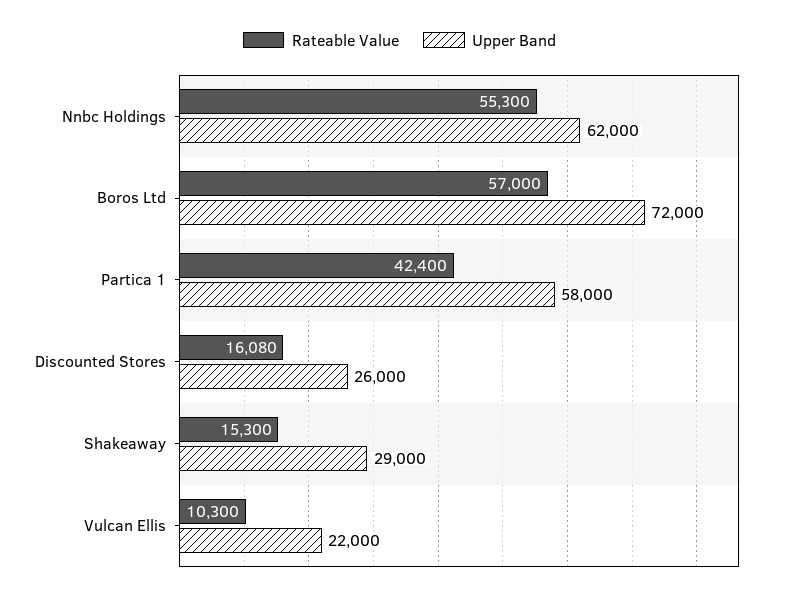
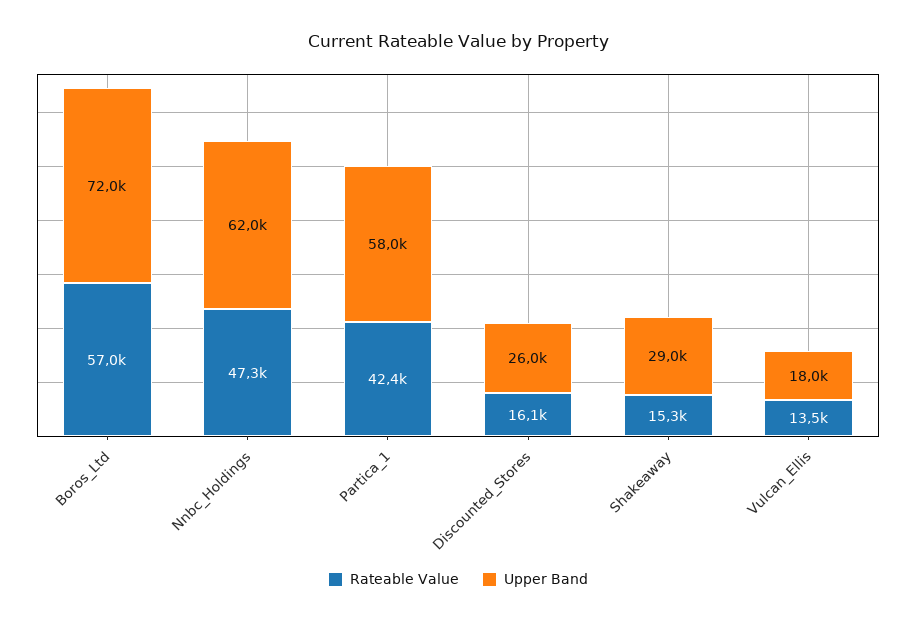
Rateable Value, Nnbc Holdings: 55300 -> 47300
Rateable Value, Vulcan Ellis: 10300 -> 13500
Upper Band, Vulcan Ellis: 22000 -> 18000

